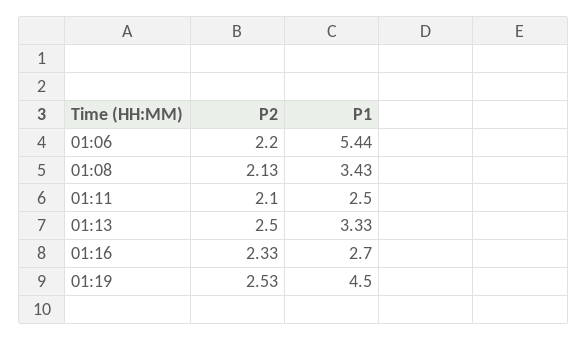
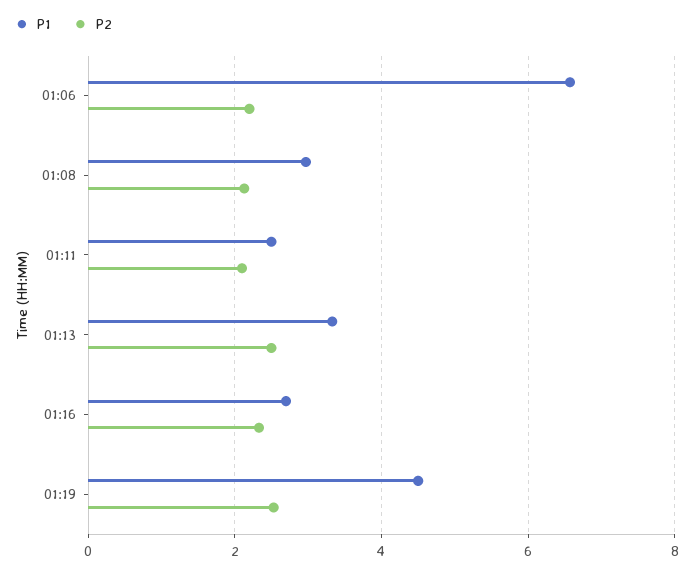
P1, 01:06: 5.44 -> 6.6
P1, 01:08: 3.43 -> 3

